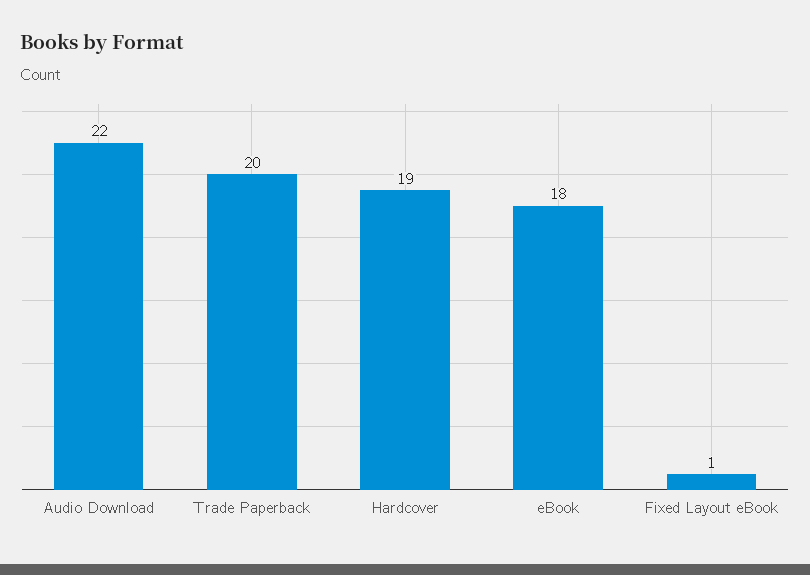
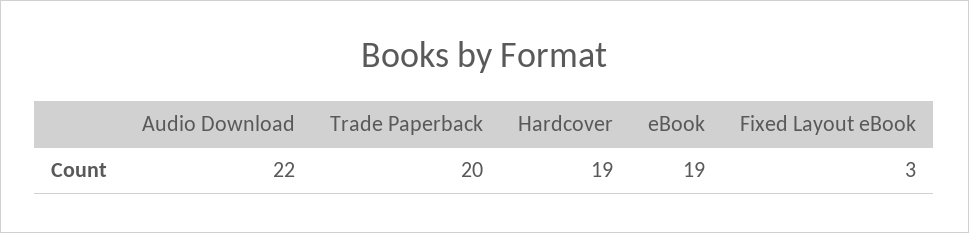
eBook: 18 -> 19
Fixed Layout eBook: 1 -> 3

